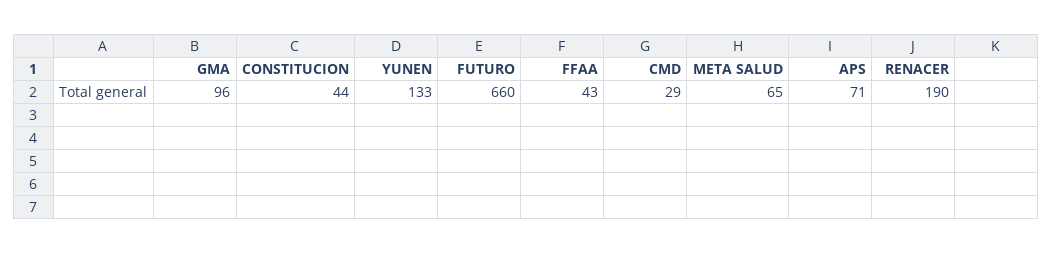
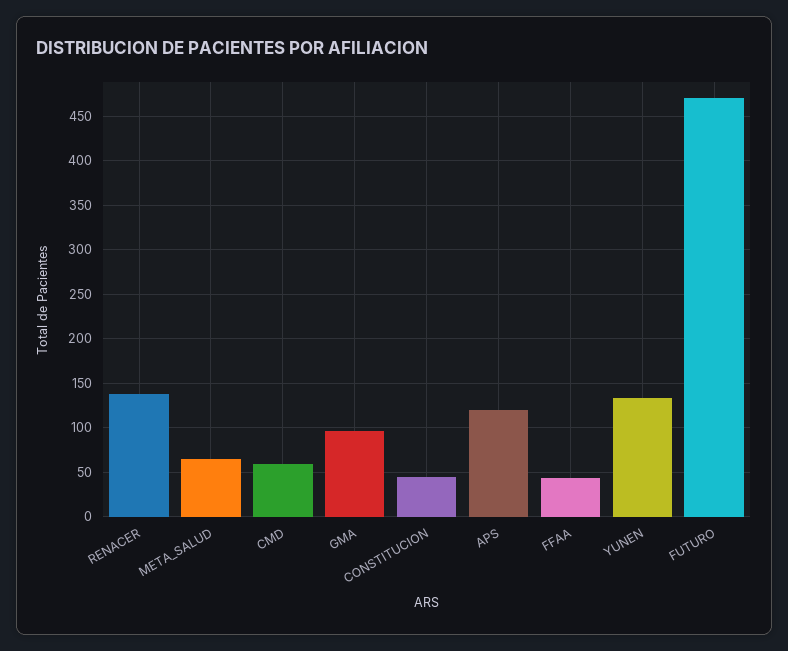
FUTURO: 660 -> 470
CMD: 29 -> 60
APS: 71 -> 120
RENACER: 190 -> 140

